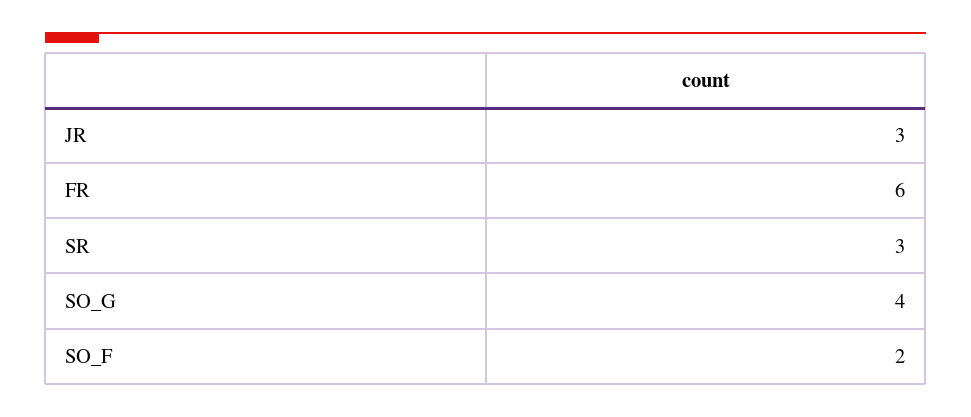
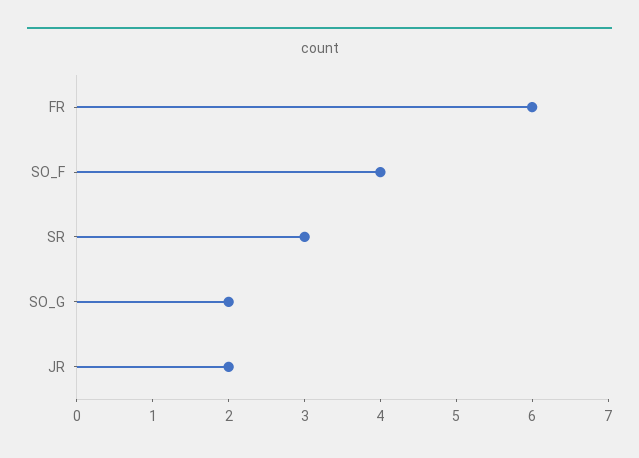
JR: 3 -> 2
SO_G: 4 -> 2
SO_F: 2 -> 4

